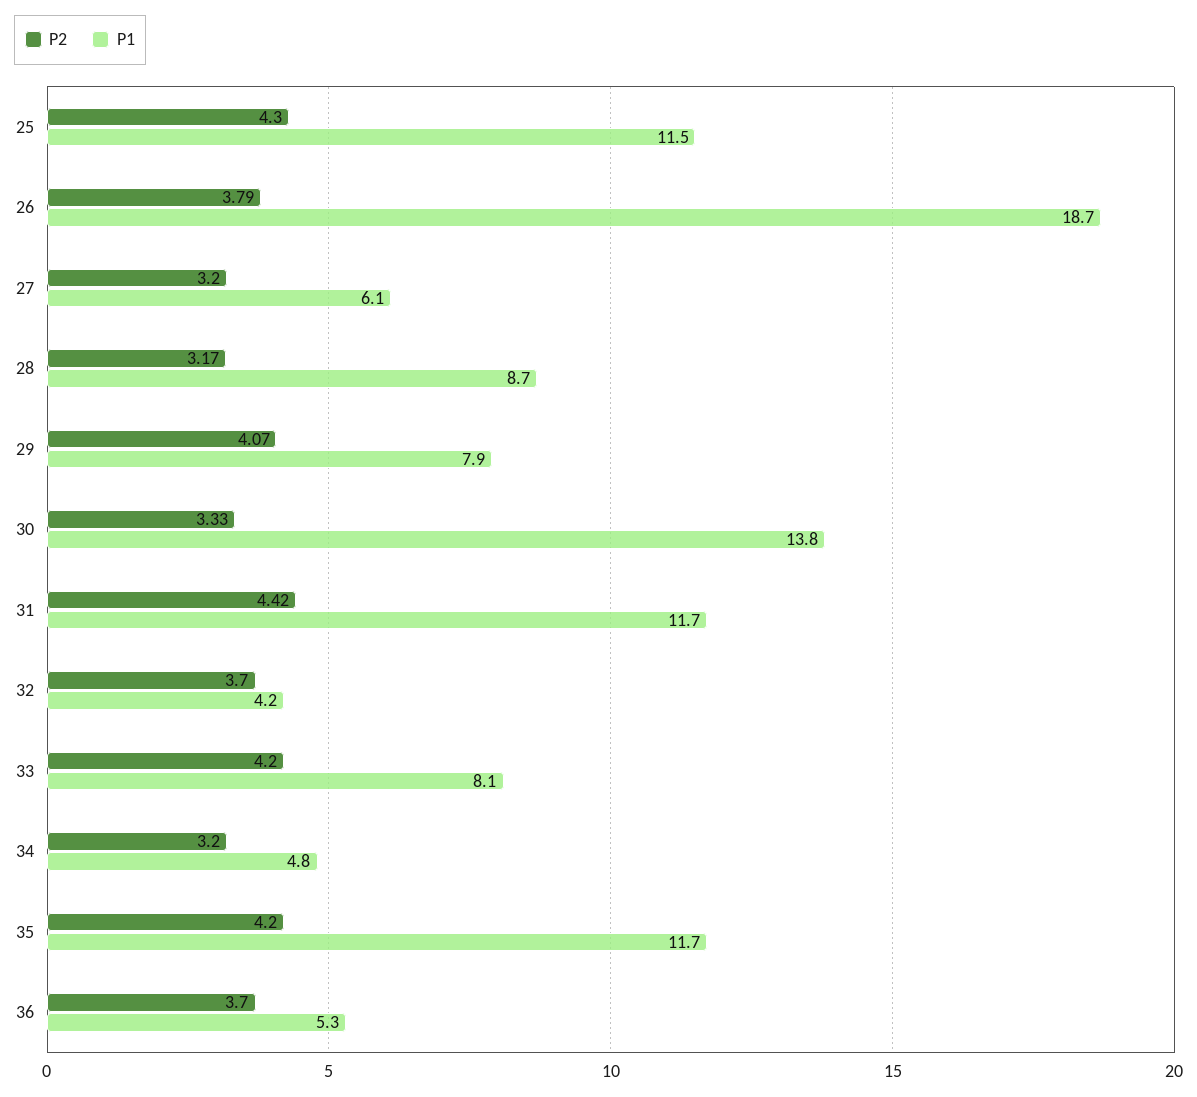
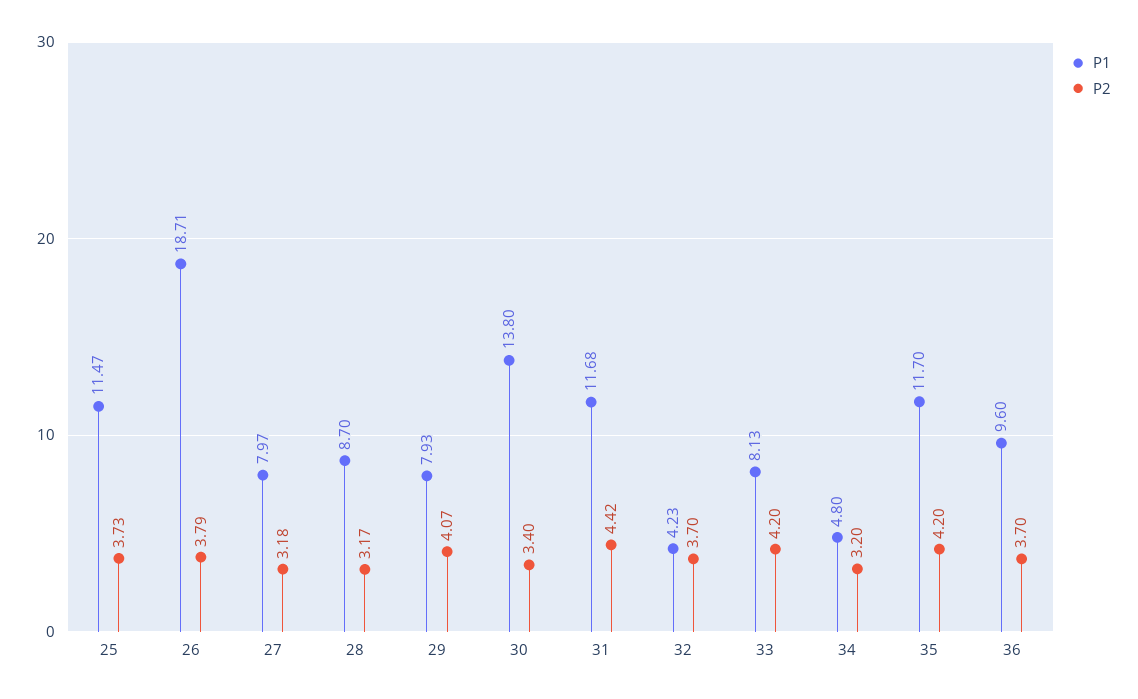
P2, 25: 4.3 -> 3.73
P2, 27: 3.2 -> 3.18
P1, 27: 6.1 -> 7.97
P2, 30: 3.33 -> 3.4
P1, 36: 5.3 -> 9.6

